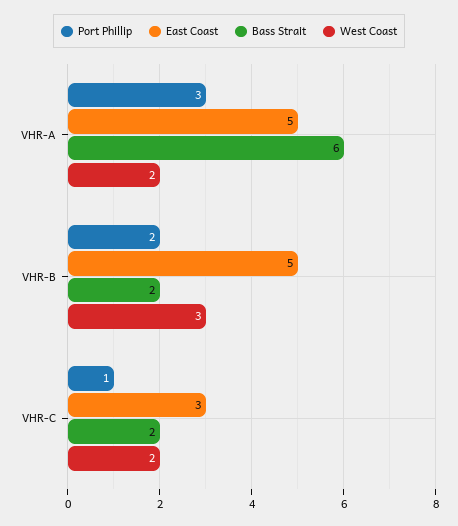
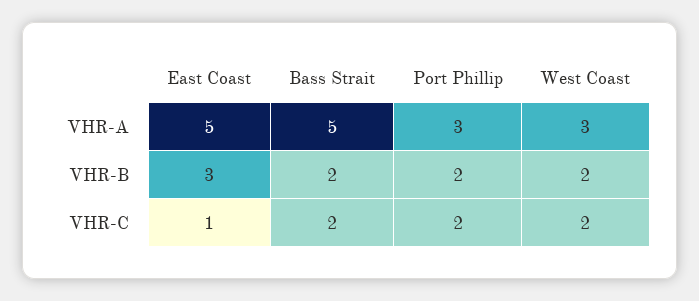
Bass Strait, VHR-A: 6 -> 5
West Coast, VHR-A: 2 -> 3
East Coast, VHR-B: 5 -> 3
West Coast, VHR-B: 3 -> 2
Port Phillip, VHR-C: 1 -> 2
East Coast, VHR-C: 3 -> 1

